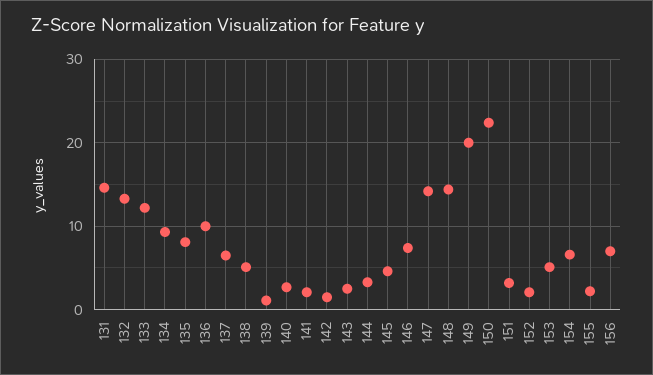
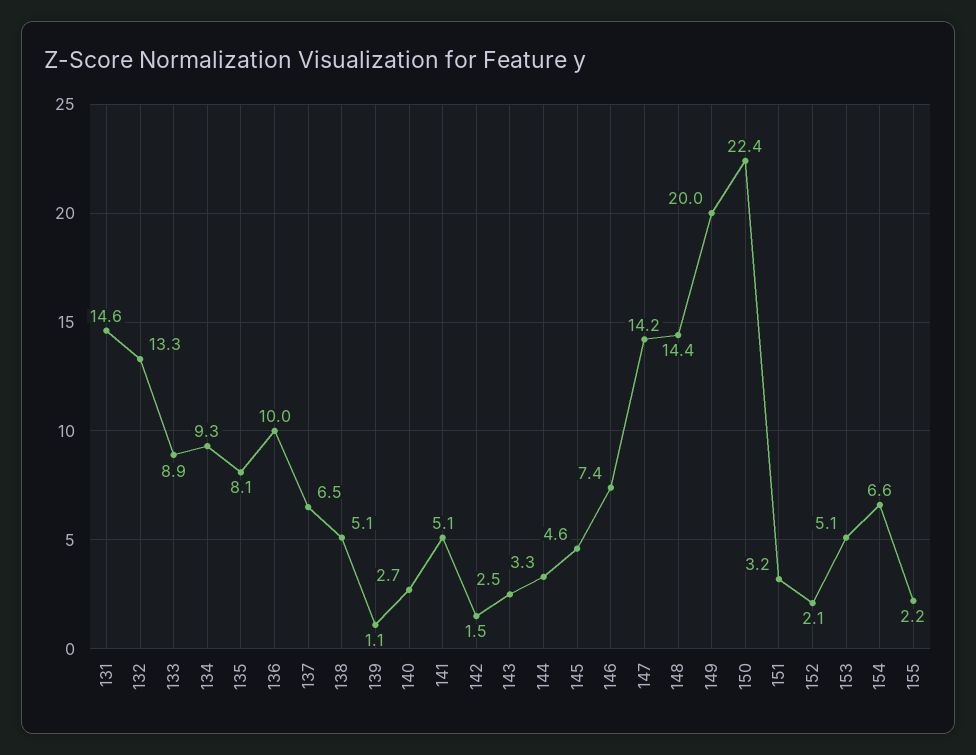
133: 12 -> 8.9
141: 2 -> 5.1
156: 7 -> none

